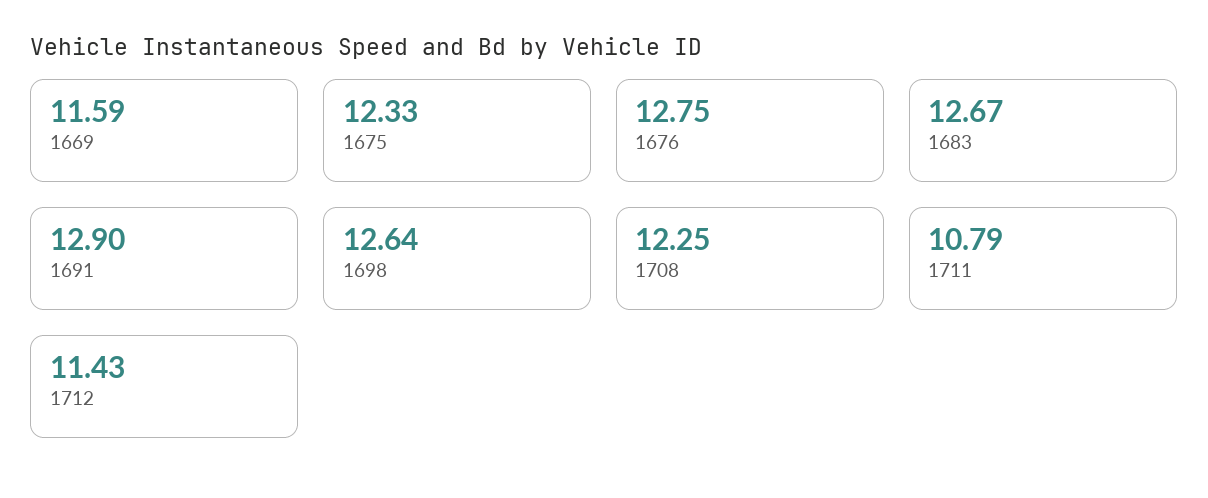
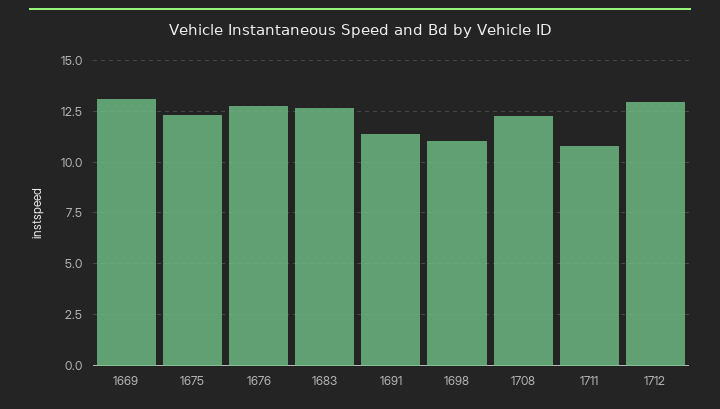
1669: 11.59 -> 13
1691: 12.9 -> 11.5
1698: 12.64 -> 11
1712: 11.43 -> 13

